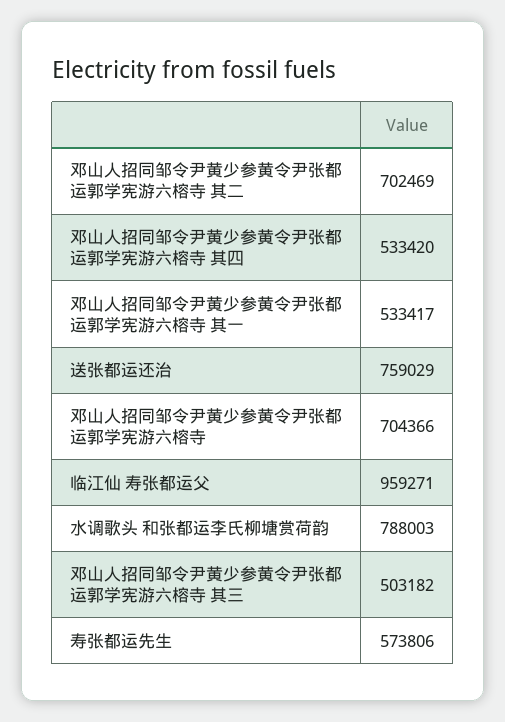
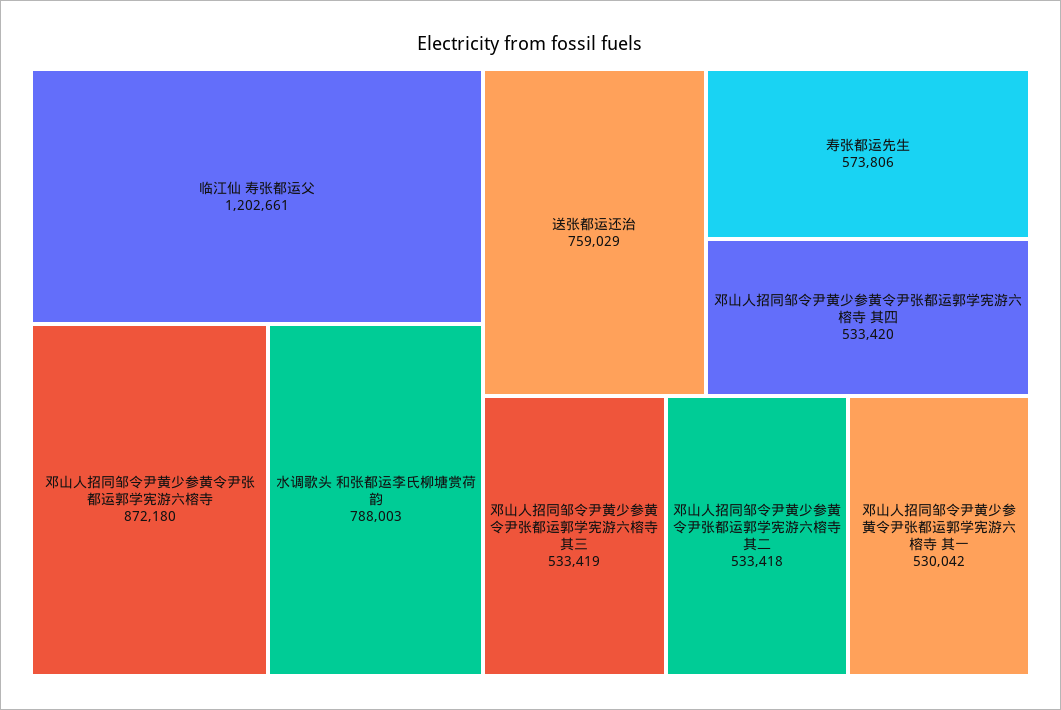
邓山人招同邹令尹黄少参黄令尹张都运郭学宪游六榕寺 其二: 702469 -> 533418
邓山人招同邹令尹黄少参黄令尹张都运郭学宪游六榕寺 其一: 533417 -> 530042
邓山人招同邹令尹黄少参黄令尹张都运郭学宪游六榕寺: 704366 -> 872180
临江仙 寿张都运父: 959271 -> 1202661
邓山人招同邹令尹黄少参黄令尹张都运郭学宪游六榕寺 其三: 503182 -> 533419

